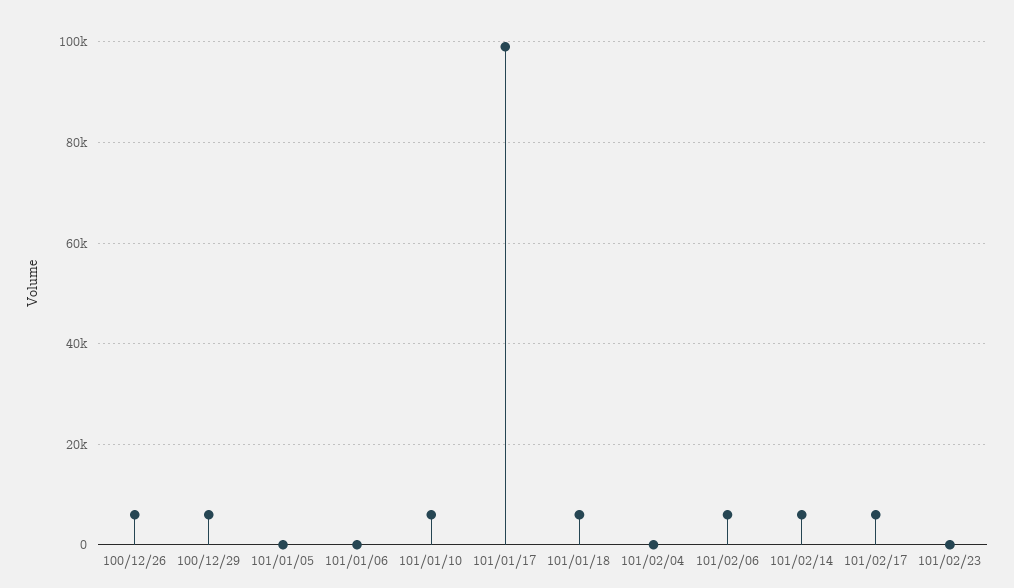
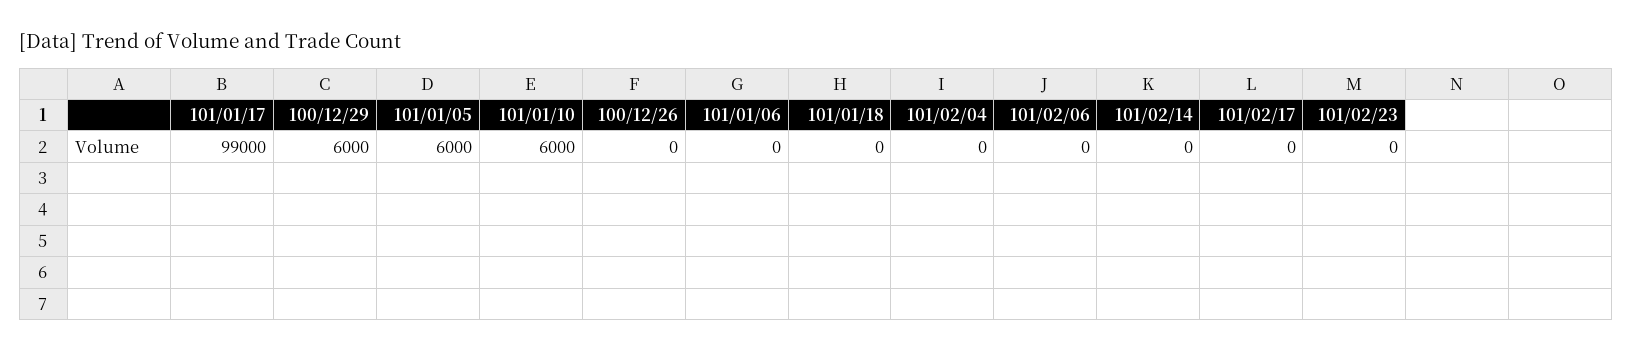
100/12/26: 6000 -> 0
101/01/05: 0 -> 6000
101/01/18: 6000 -> 0
101/02/06: 6000 -> 0
101/02/14: 6000 -> 0
101/02/17: 6000 -> 0

